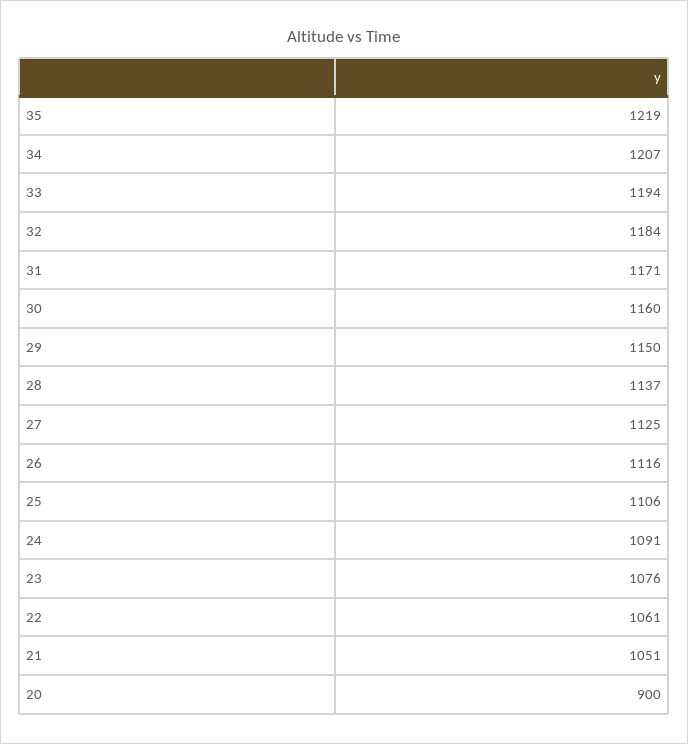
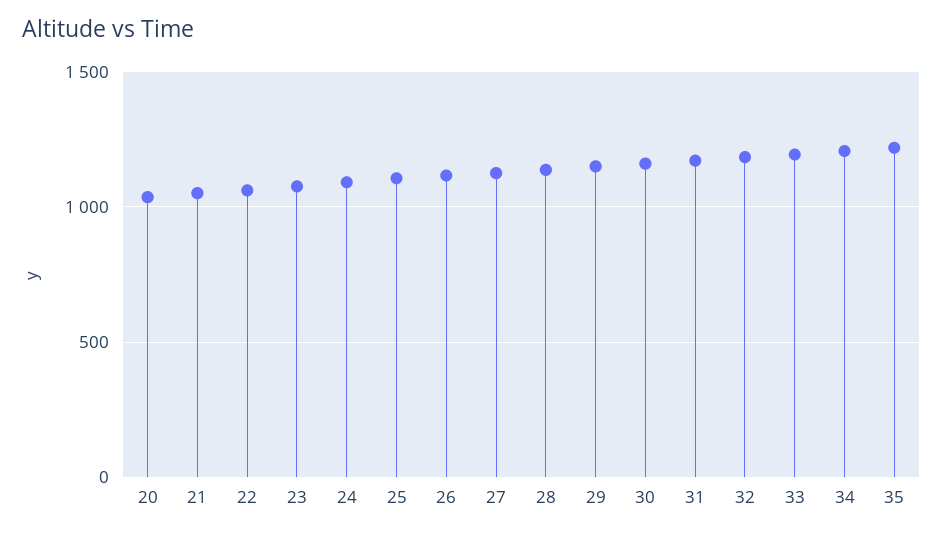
20: 900 -> 1050

